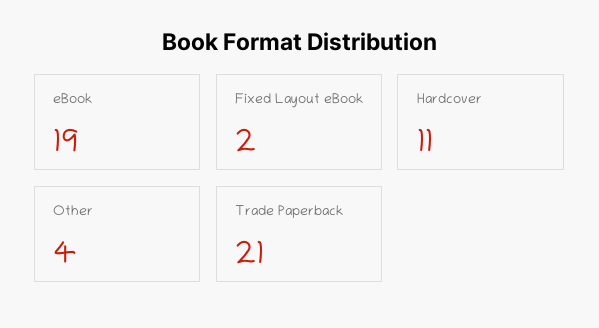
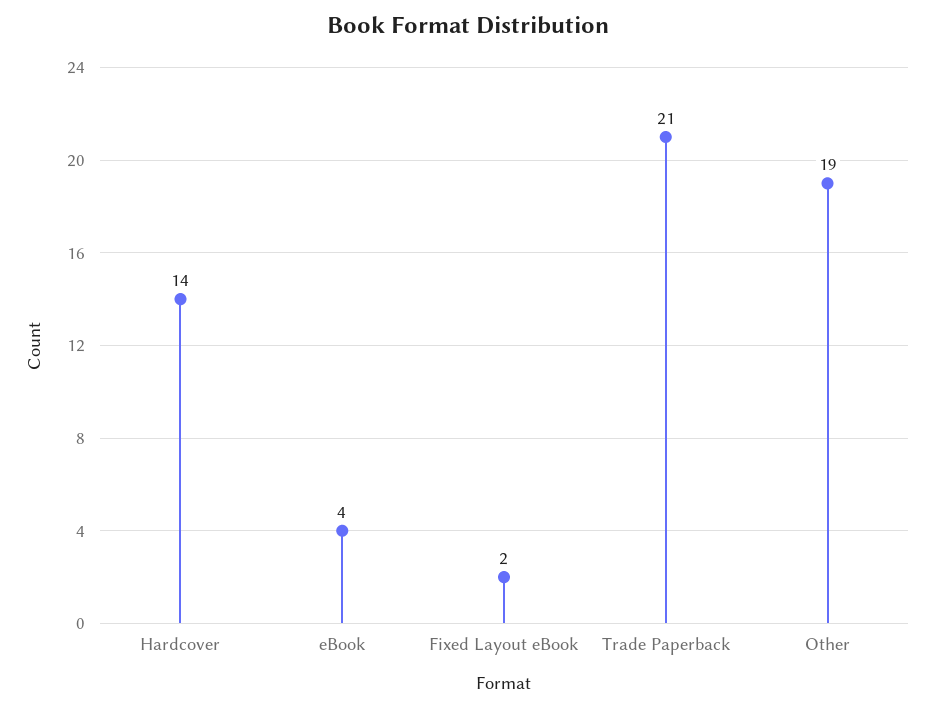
eBook: 19 -> 4
Hardcover: 11 -> 14
Other: 4 -> 19

